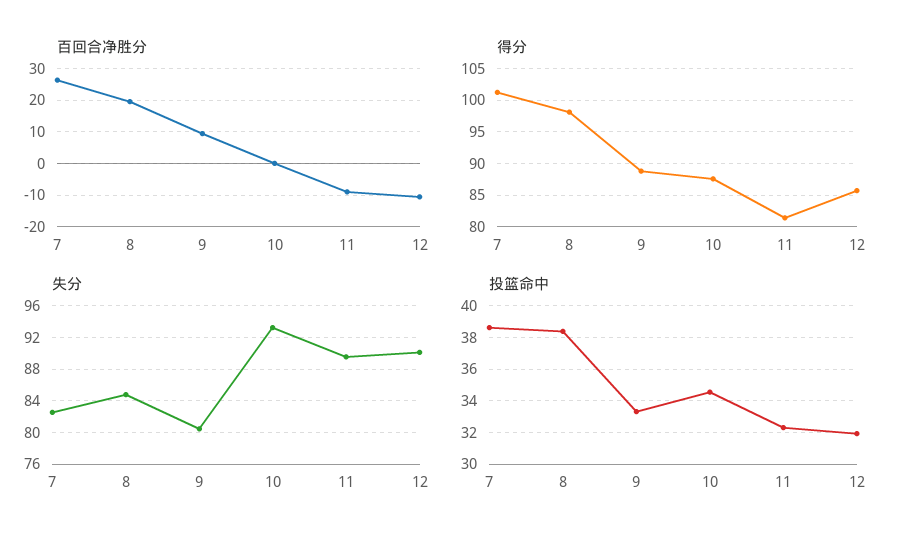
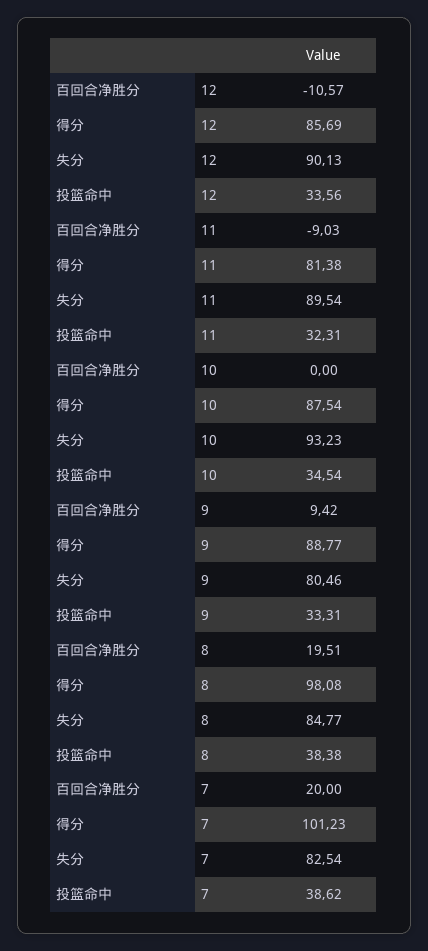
百回合净胜分, 7: 26 -> 20
投篮命中, 12: 32 -> 33.56

